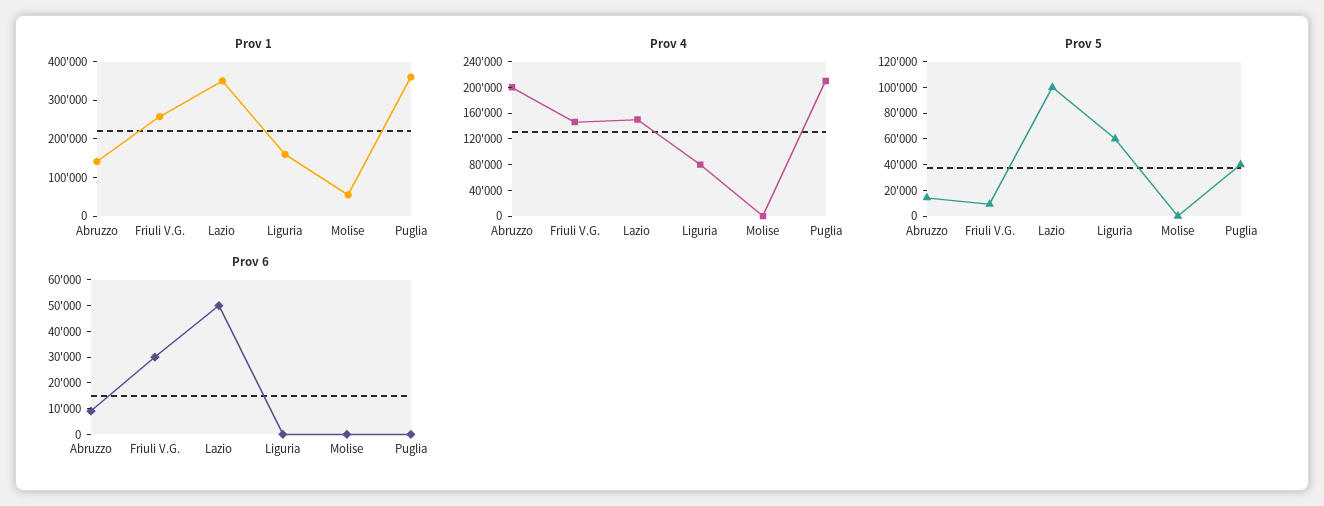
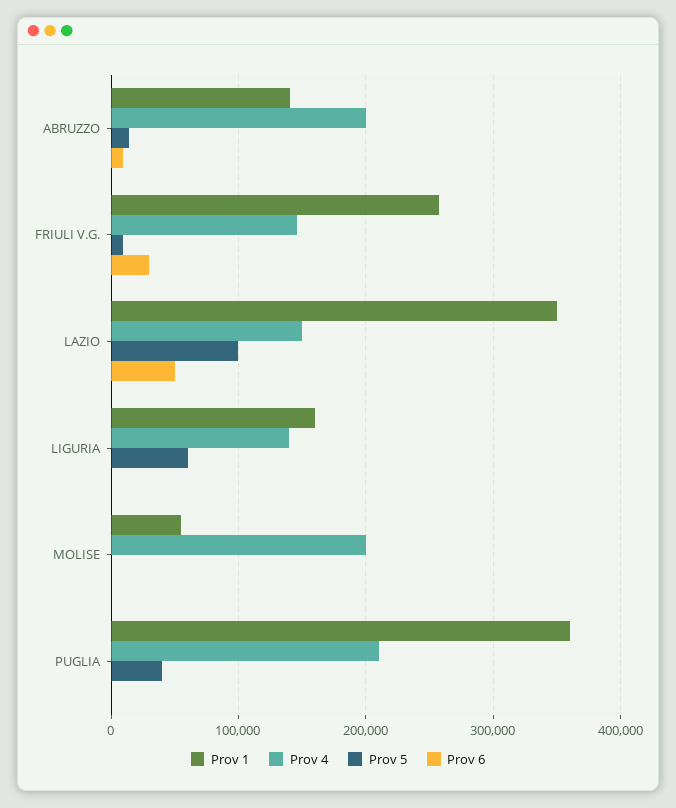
Prov 4, Liguria: 80000 -> 140000
Prov 4, Molise: 0 -> 200000

